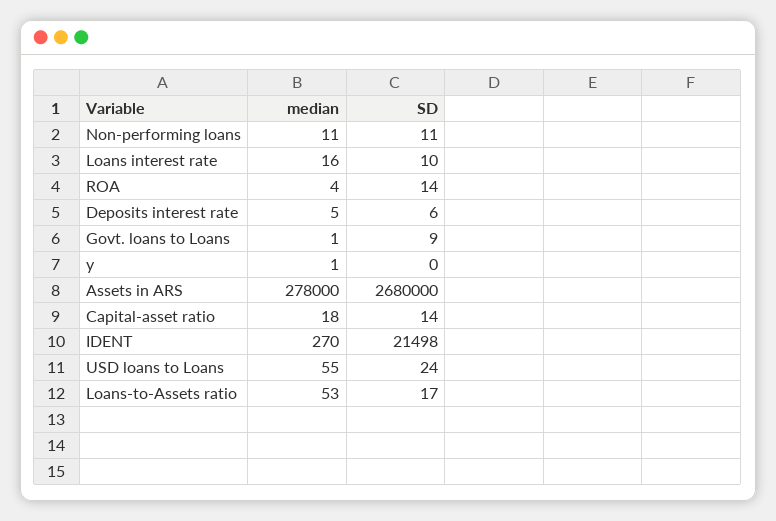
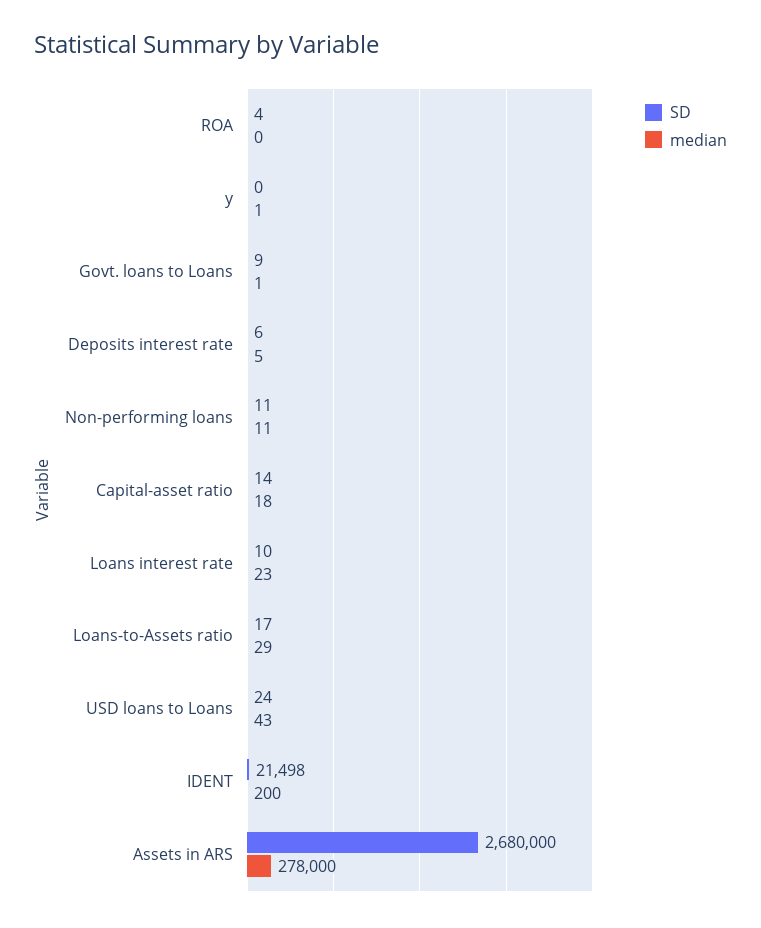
median, Loans interest rate: 16 -> 23
median, ROA: 4 -> 0
SD, ROA: 14 -> 4
median, IDENT: 270 -> 200
median, USD loans to Loans: 55 -> 43
median, Loans-to-Assets ratio: 53 -> 29

